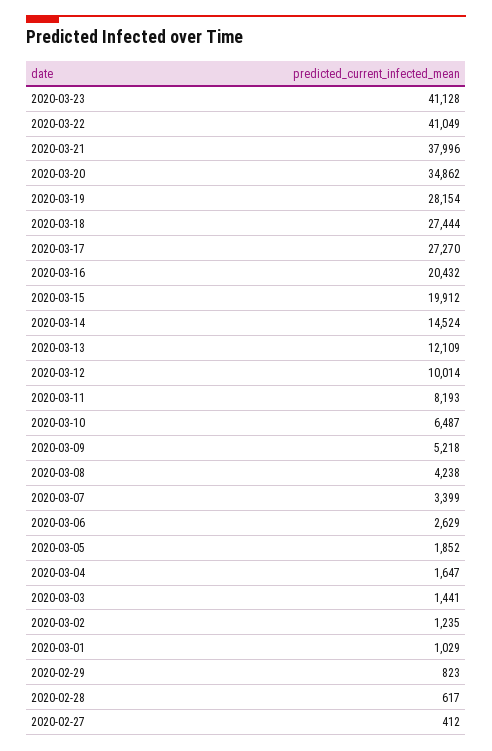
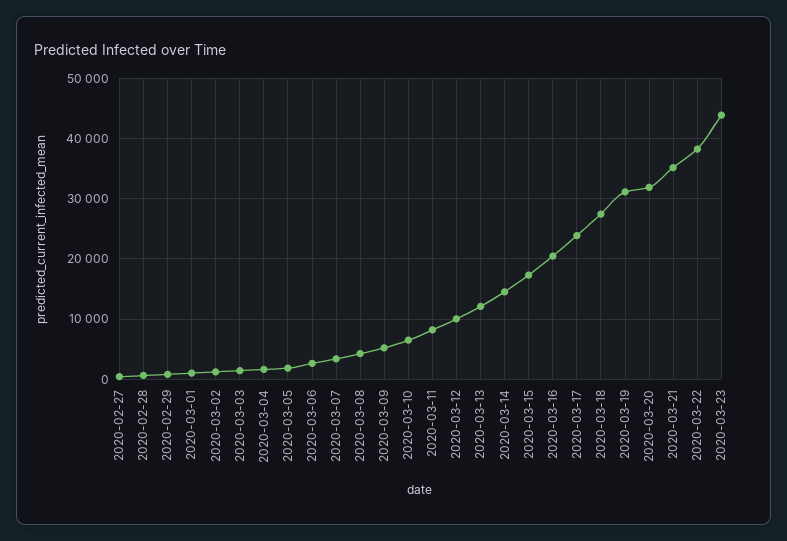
2020-03-23: 41128 -> 44000
2020-03-22: 41049 -> 38000
2020-03-21: 37996 -> 35000
2020-03-20: 34862 -> 32000
2020-03-19: 28154 -> 31000
2020-03-17: 27270 -> 24000
2020-03-15: 19912 -> 17000

